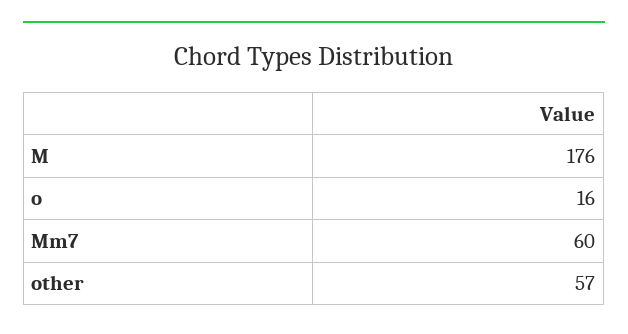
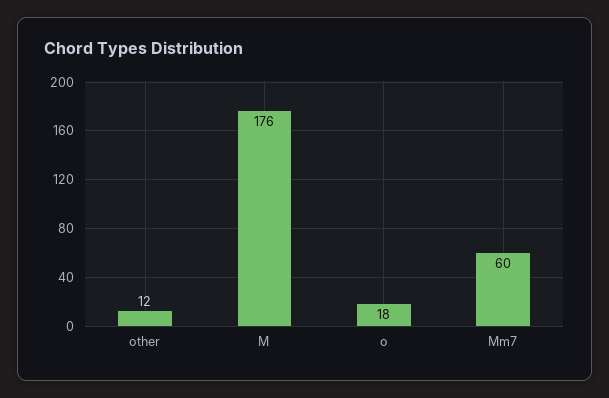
o: 16 -> 18
other: 57 -> 12

